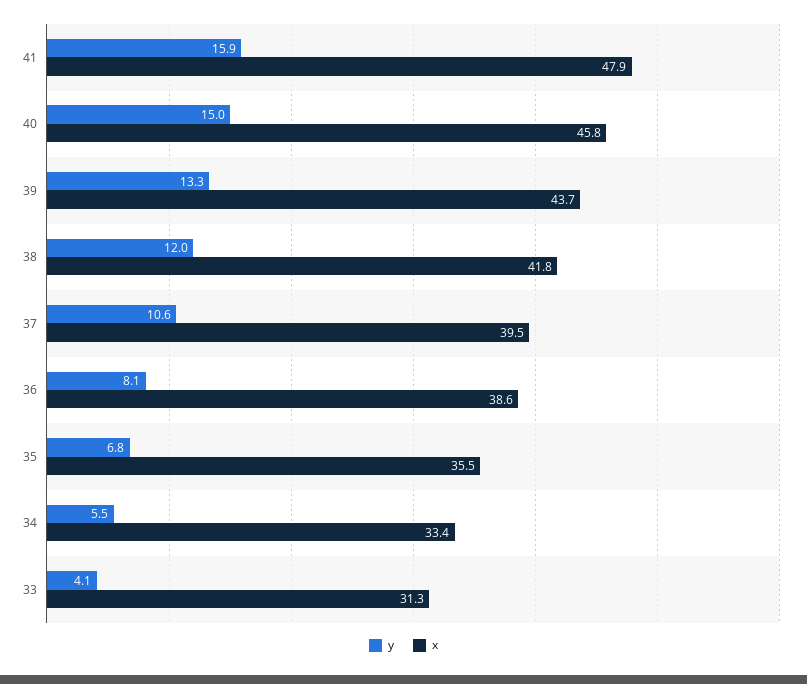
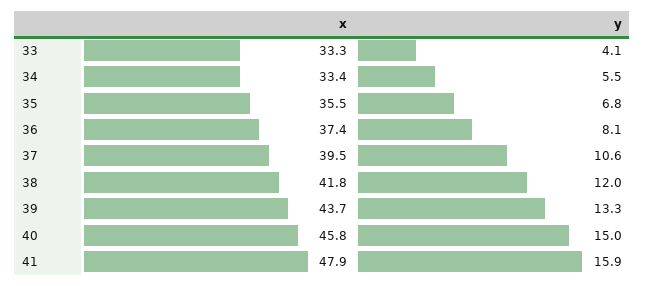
x, 36: 38.6 -> 37.4
x, 33: 31.3 -> 33.3

